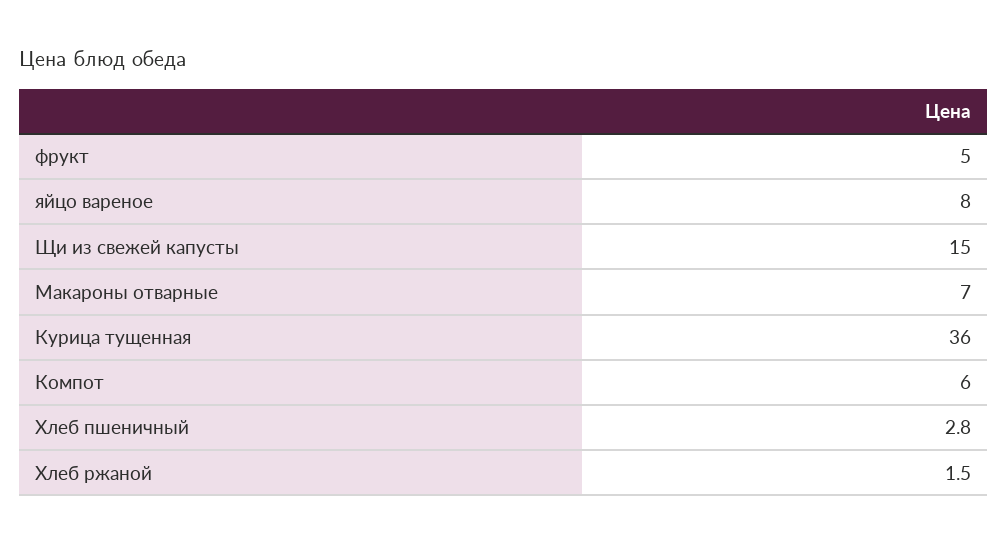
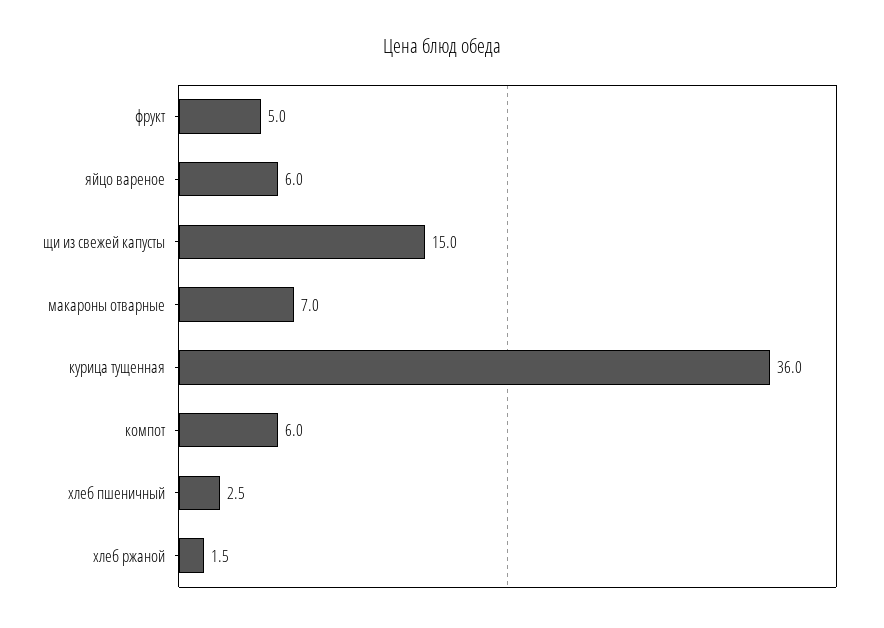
яйцо вареное: 8 -> 6
Хлеб пшеничный: 2.8 -> 2.5

